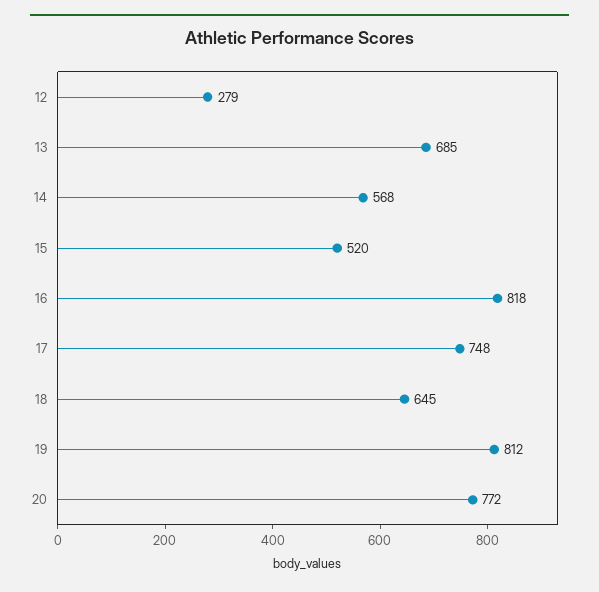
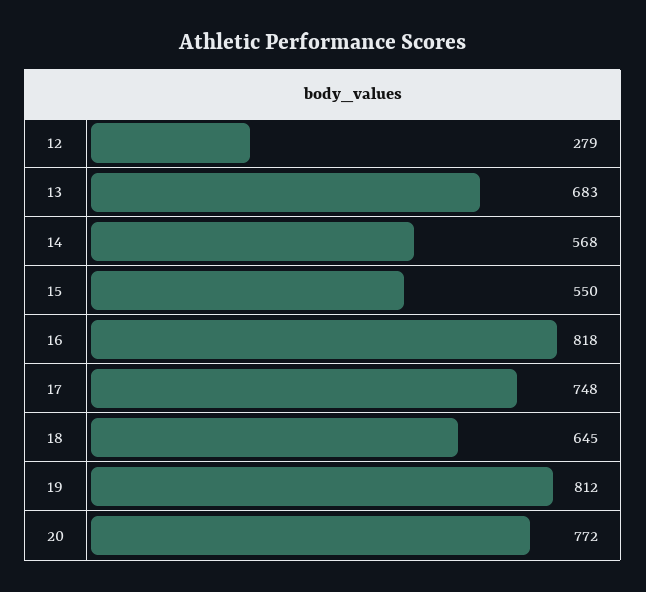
13: 685 -> 683
15: 520 -> 550

